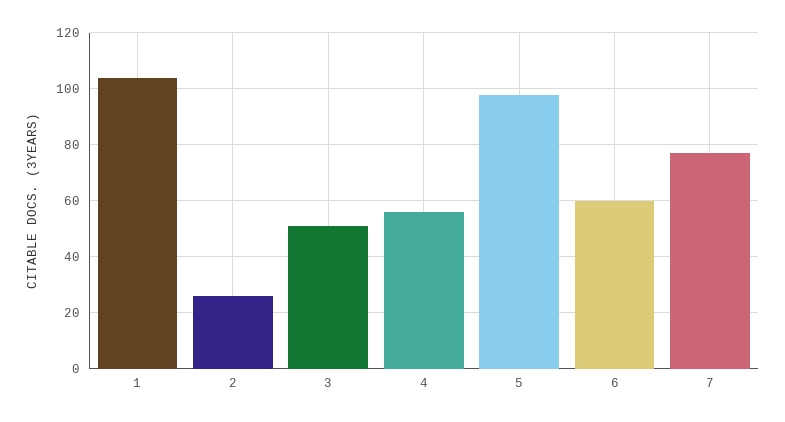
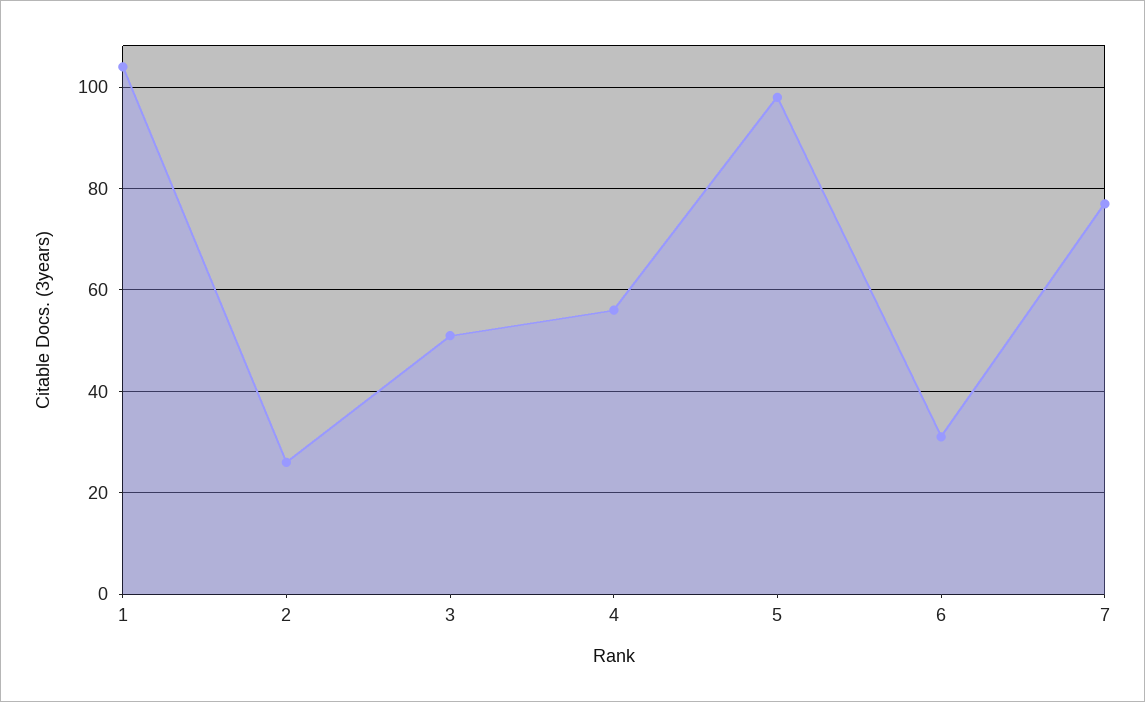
6: 60 -> 30

